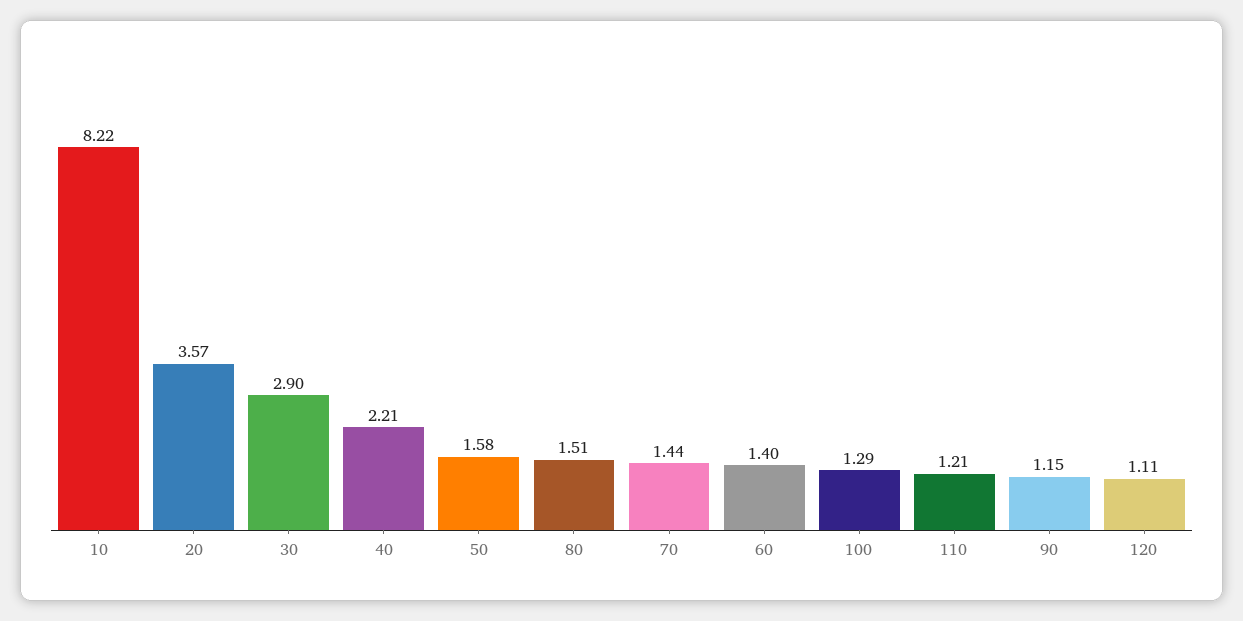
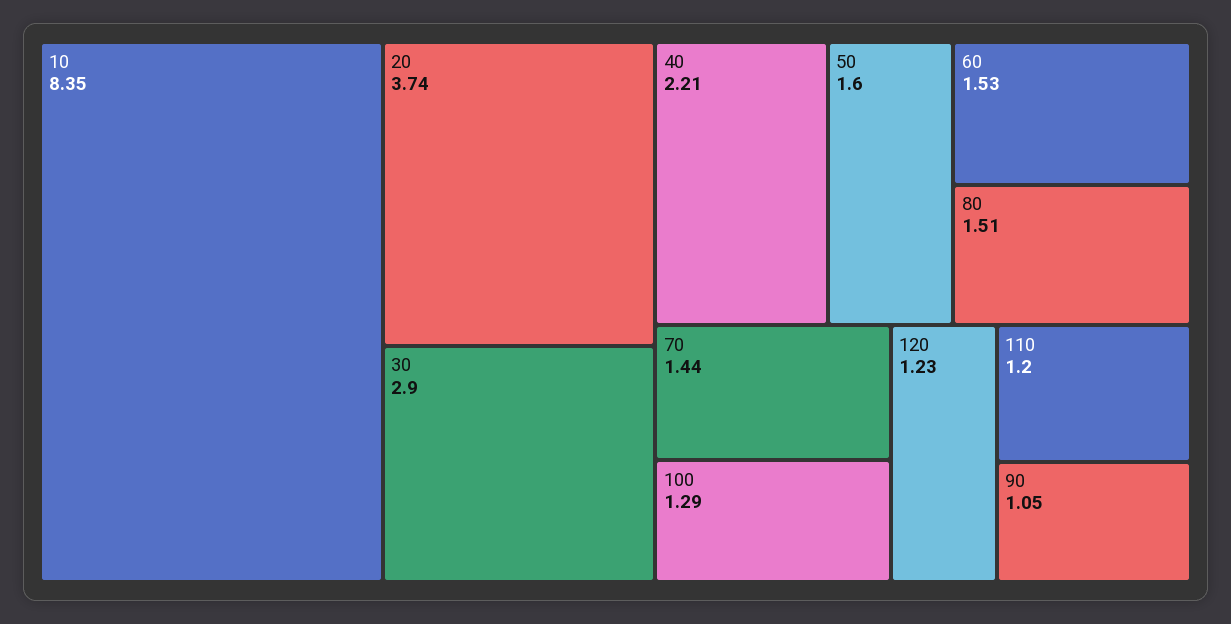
10: 8.22 -> 8.35
20: 3.57 -> 3.74
50: 1.58 -> 1.6
60: 1.4 -> 1.53
110: 1.21 -> 1.2
90: 1.15 -> 1.05
120: 1.11 -> 1.23

